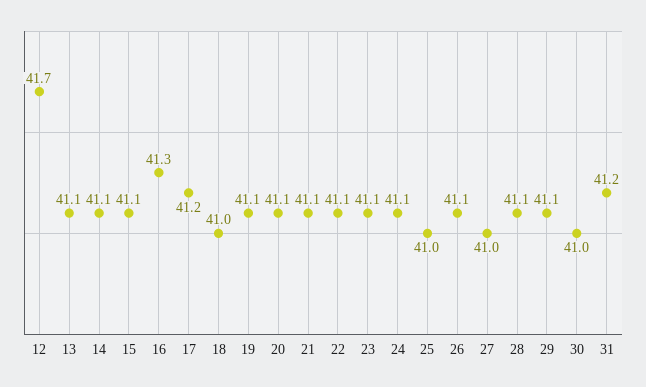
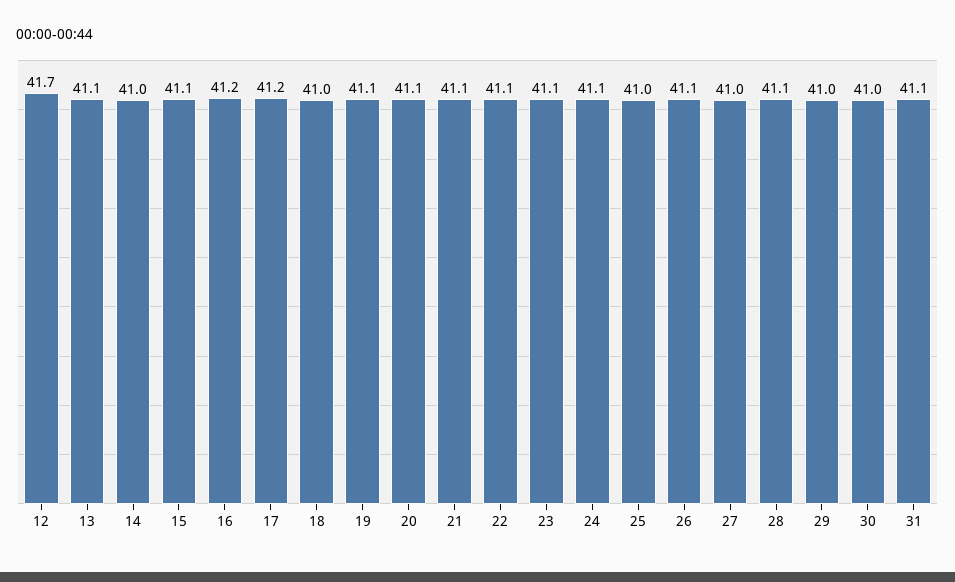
14: 41.1 -> 41
16: 41.3 -> 41.2
29: 41.1 -> 41
31: 41.2 -> 41.1

